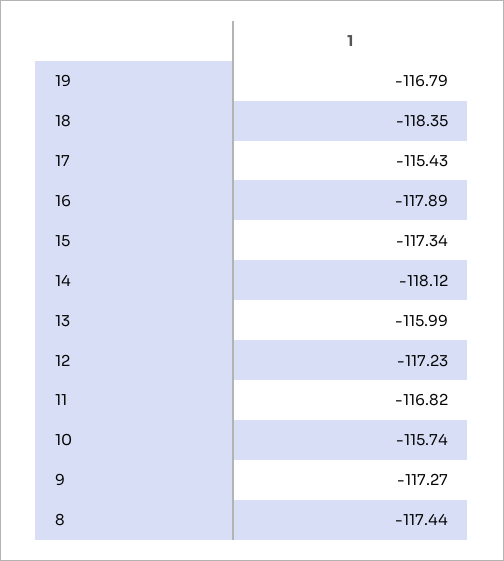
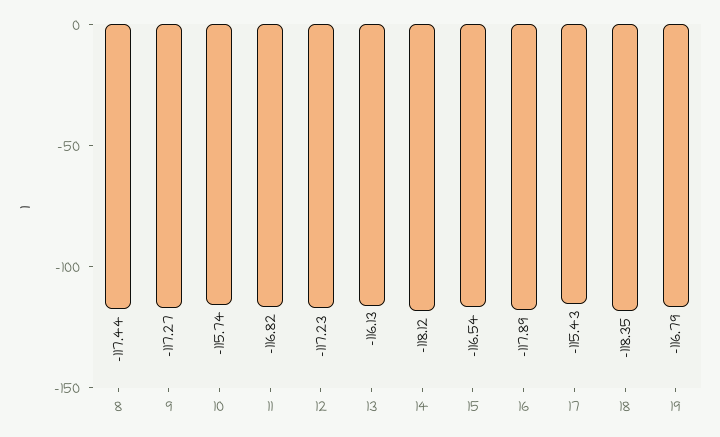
15: -117.34 -> -116.54
13: -115.99 -> -116.13

